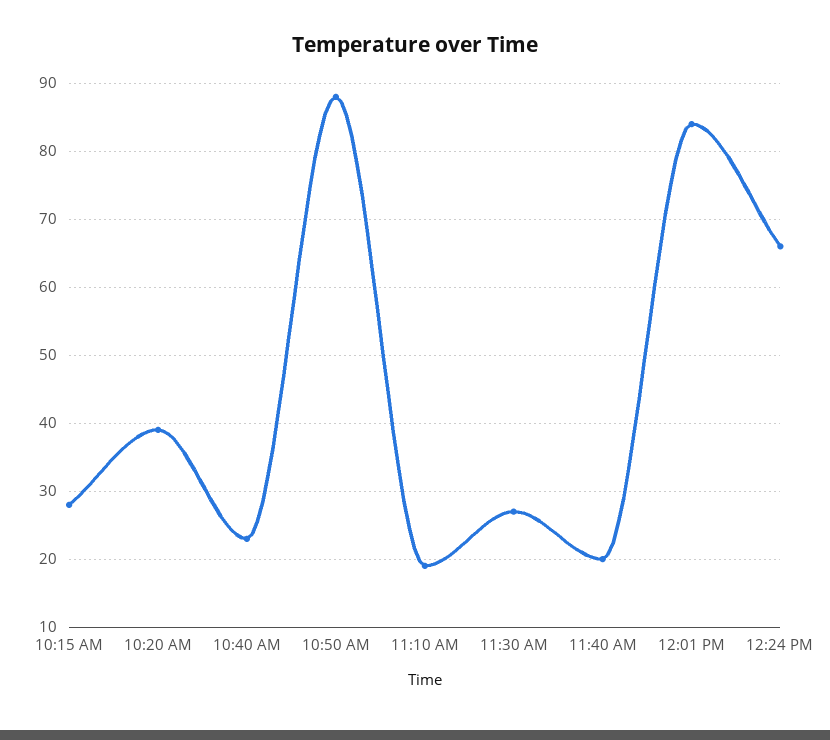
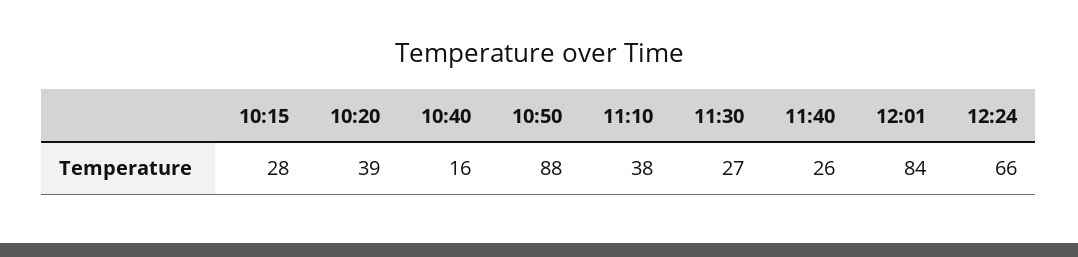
10:40 AM: 23 -> 16
11:10 AM: 19 -> 38
11:40 AM: 20 -> 26

